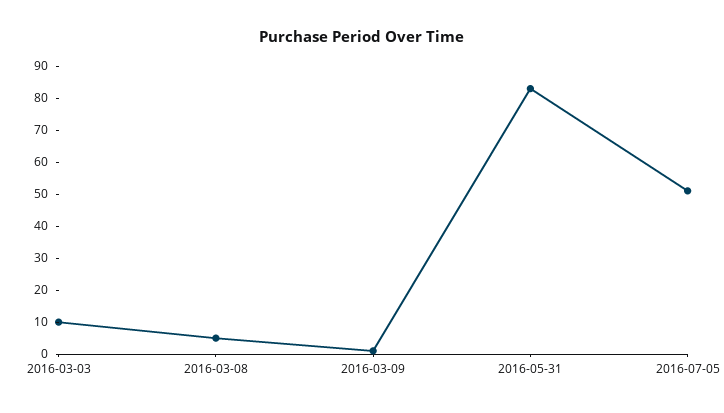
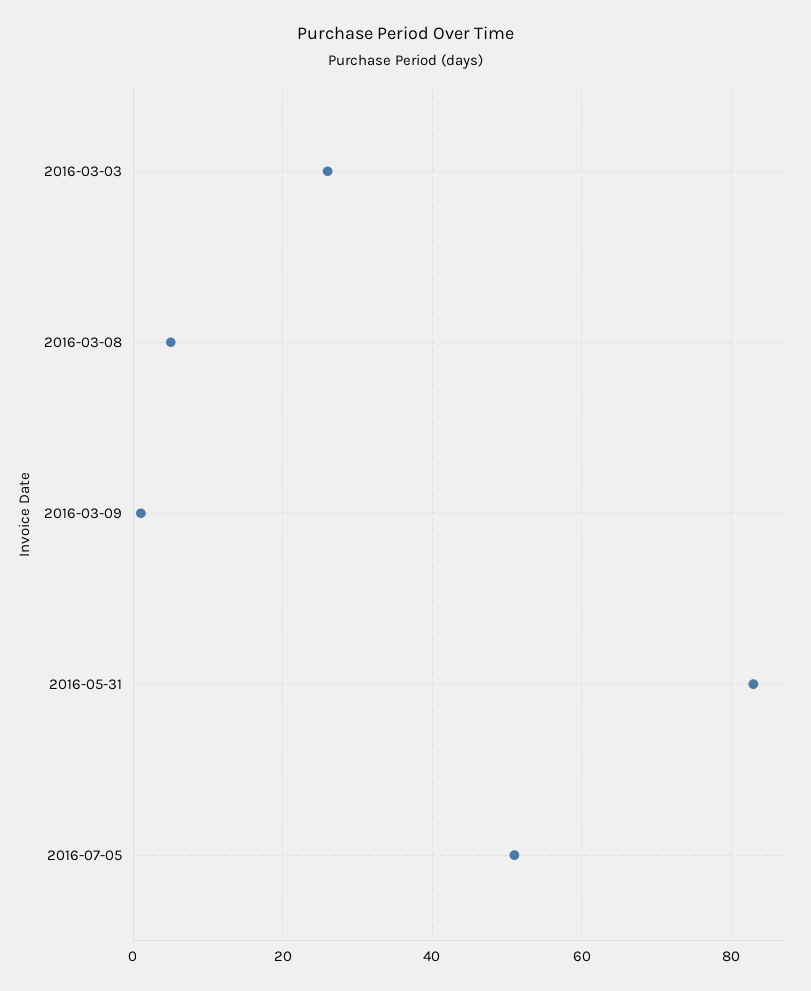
2016-03-03: 10 -> 25

